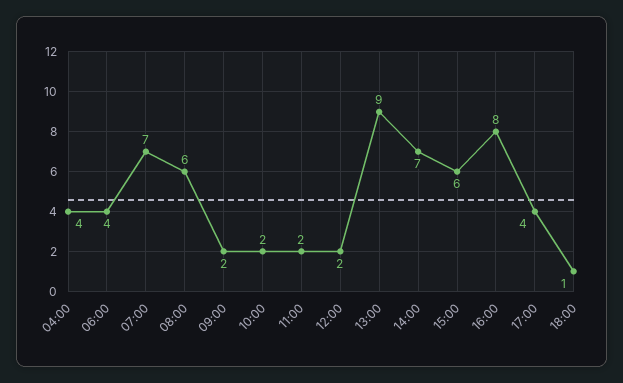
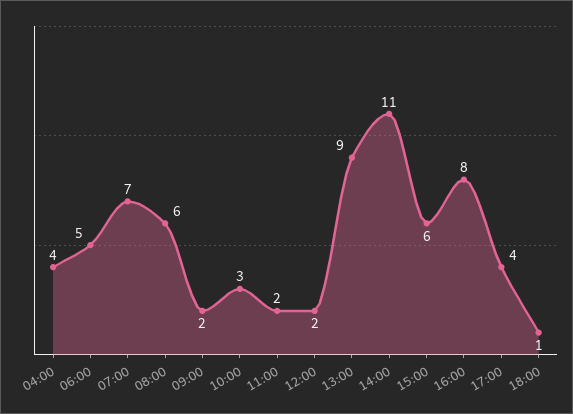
06:00: 4 -> 5
10:00: 2 -> 3
14:00: 7 -> 11

